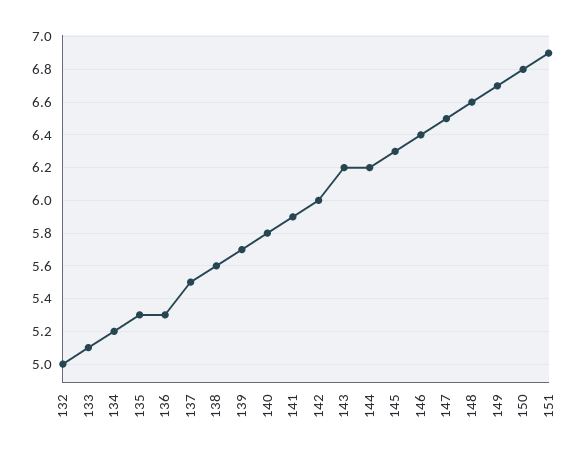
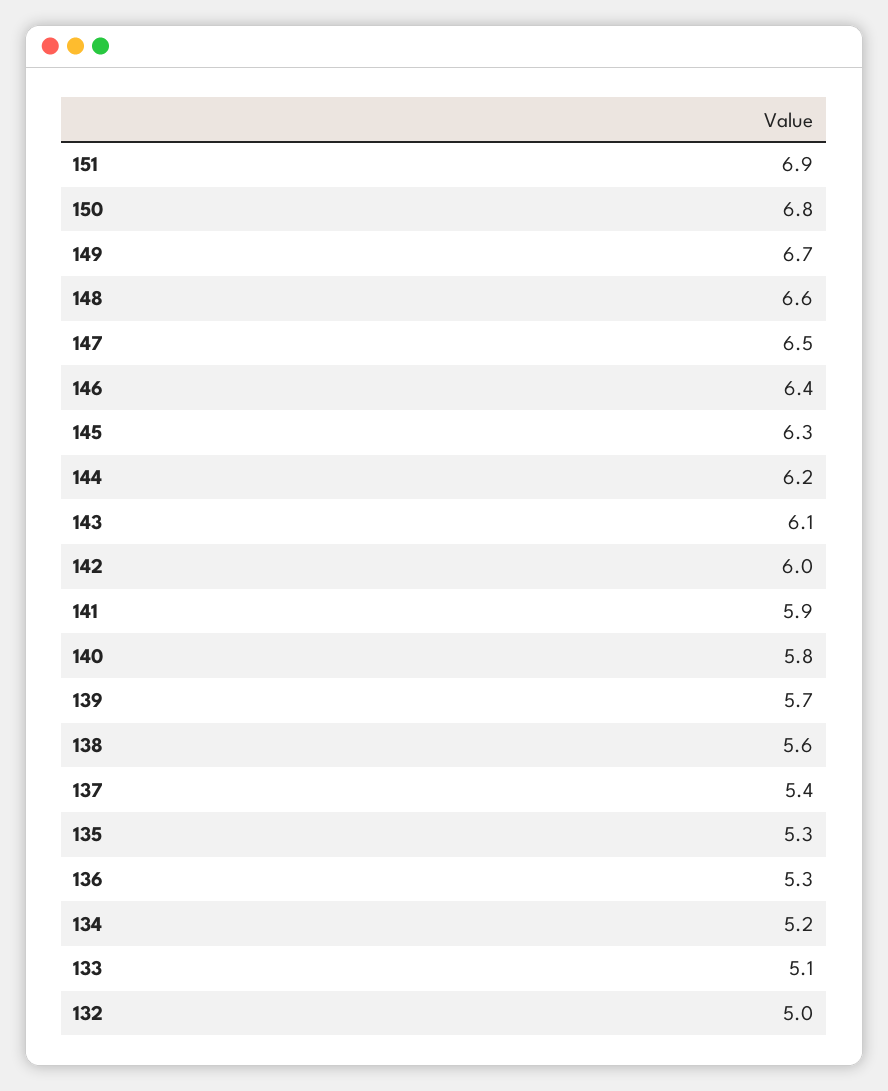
137: 5.5 -> 5.4
143: 6.2 -> 6.1

